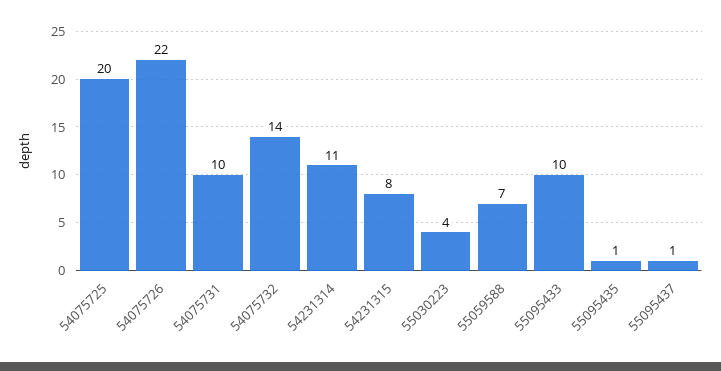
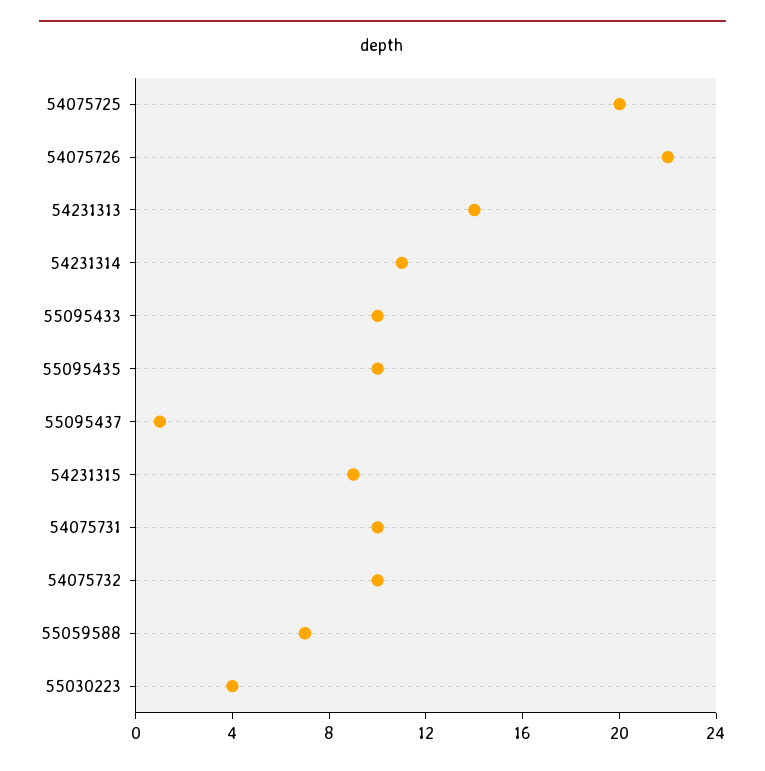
54075732: 14 -> 10
54231315: 8 -> 9
55095435: 1 -> 10
54231313: none -> 14

